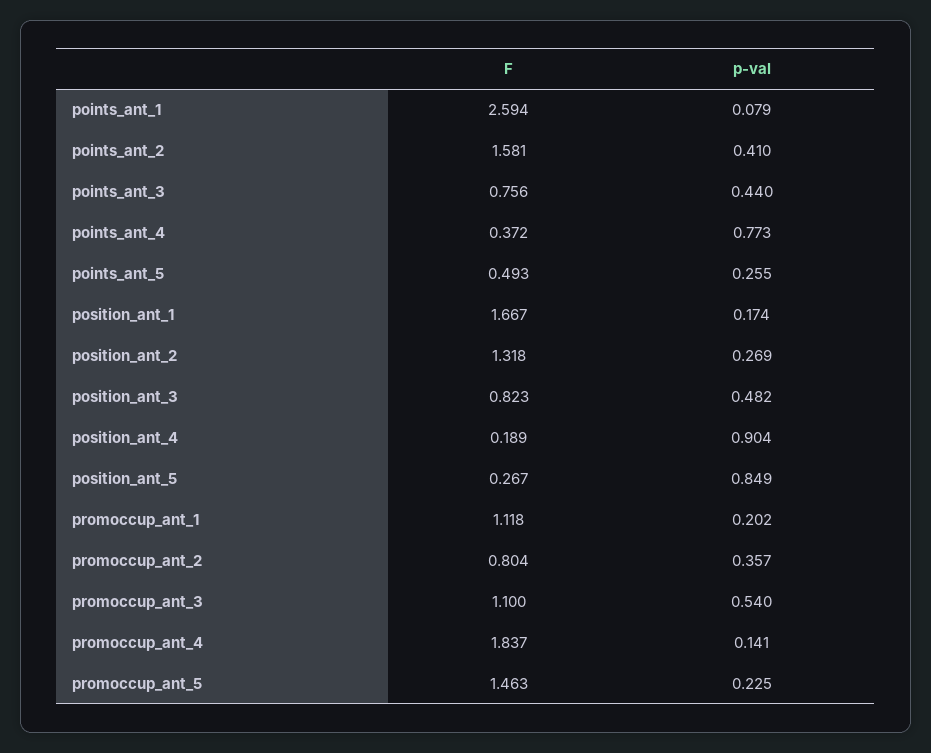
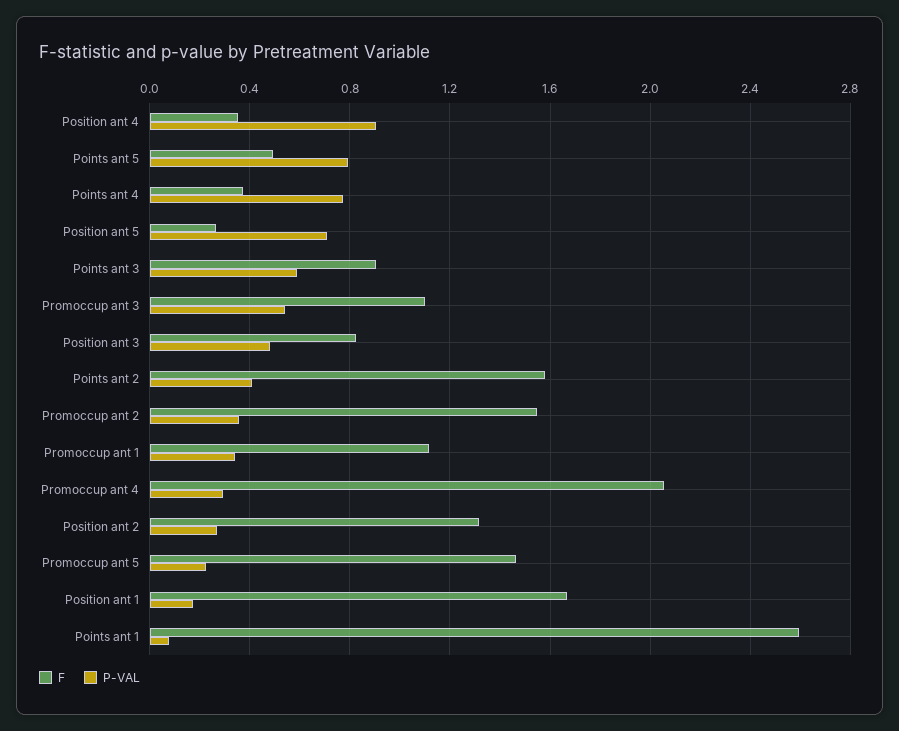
F, points_ant_3: 0.756 -> 0.9
p-val, points_ant_3: 0.44 -> 0.6
p-val, points_ant_5: 0.255 -> 0.8
F, position_ant_4: 0.189 -> 0.35
p-val, position_ant_5: 0.849 -> 0.7
p-val, promoccup_ant_1: 0.202 -> 0.35
F, promoccup_ant_2: 0.804 -> 1.55
F, promoccup_ant_4: 1.837 -> 2.05
p-val, promoccup_ant_4: 0.141 -> 0.3

